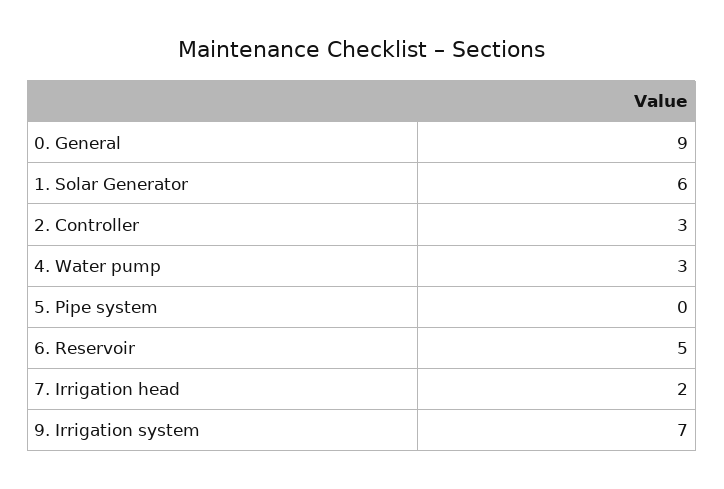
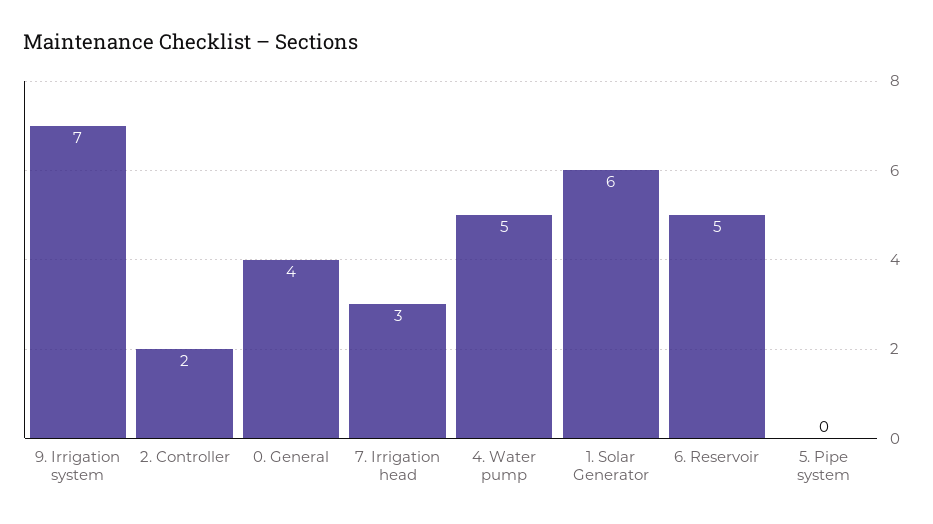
0. General: 9 -> 4
2. Controller: 3 -> 2
4. Water pump: 3 -> 5
7. Irrigation head: 2 -> 3

